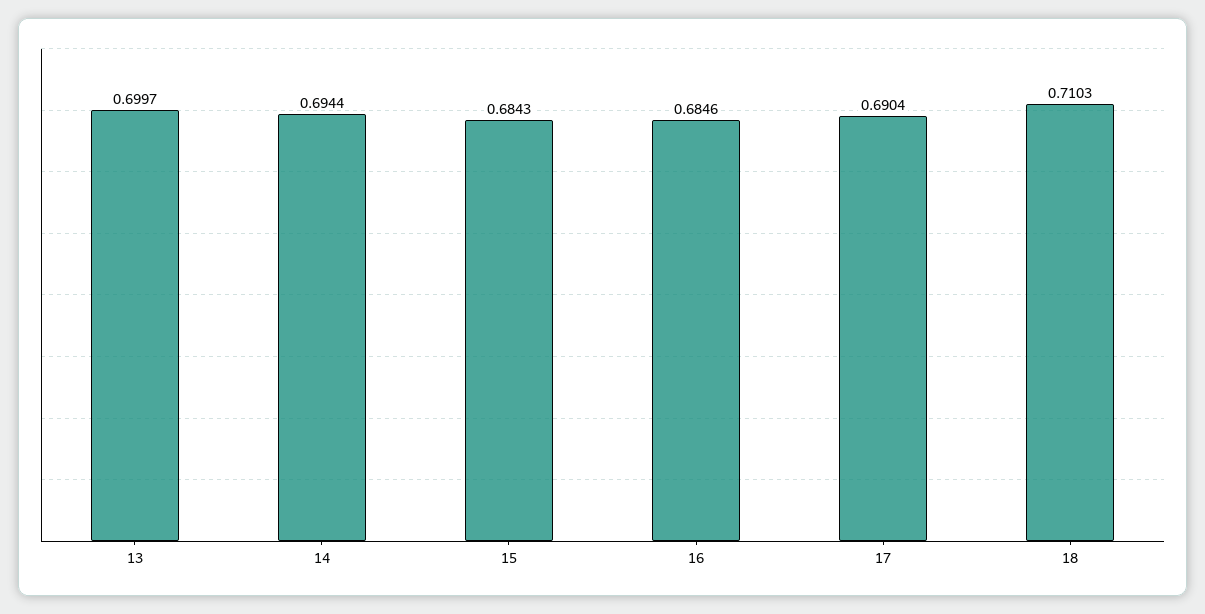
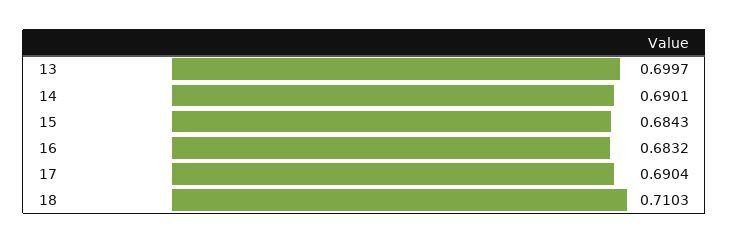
14: 0.6944 -> 0.6901
16: 0.6846 -> 0.6832

